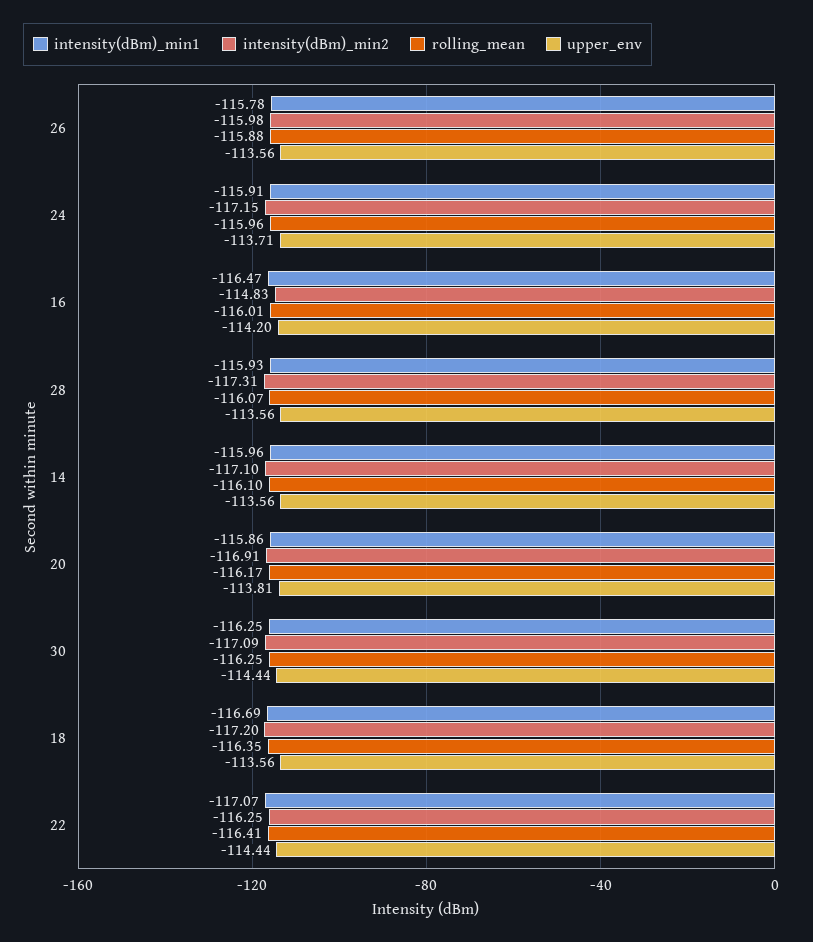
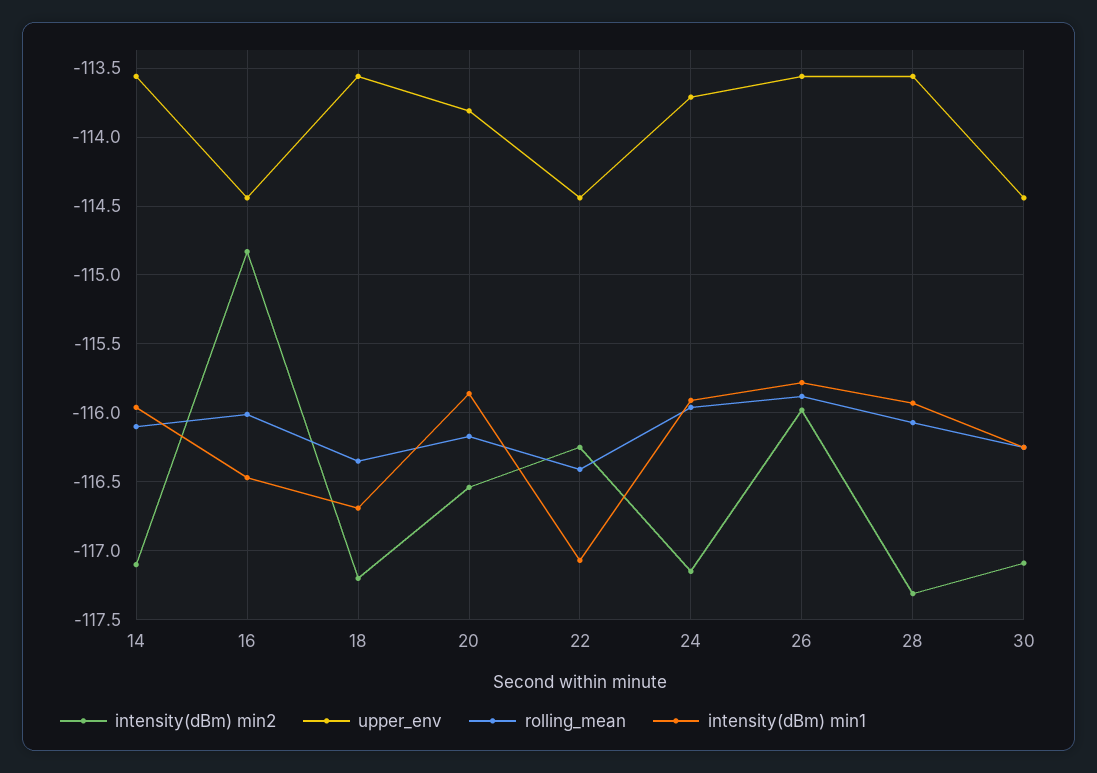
upper_env, 16: -114.2 -> -114.45
intensity(dBm)_min2, 20: -116.91 -> -116.55

